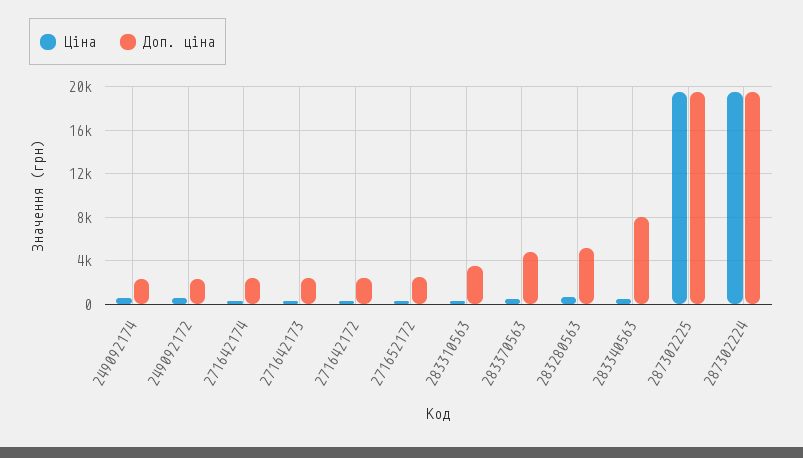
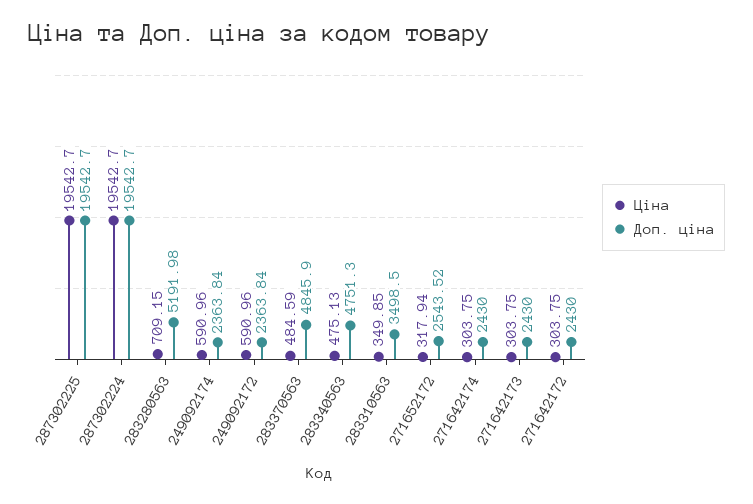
Доп. ціна, 283340563: 8000 -> 4751.3

